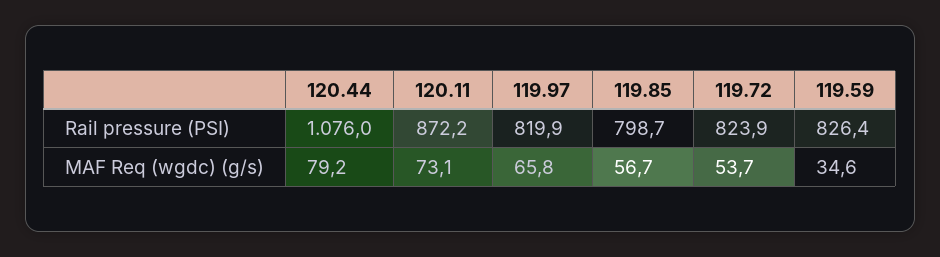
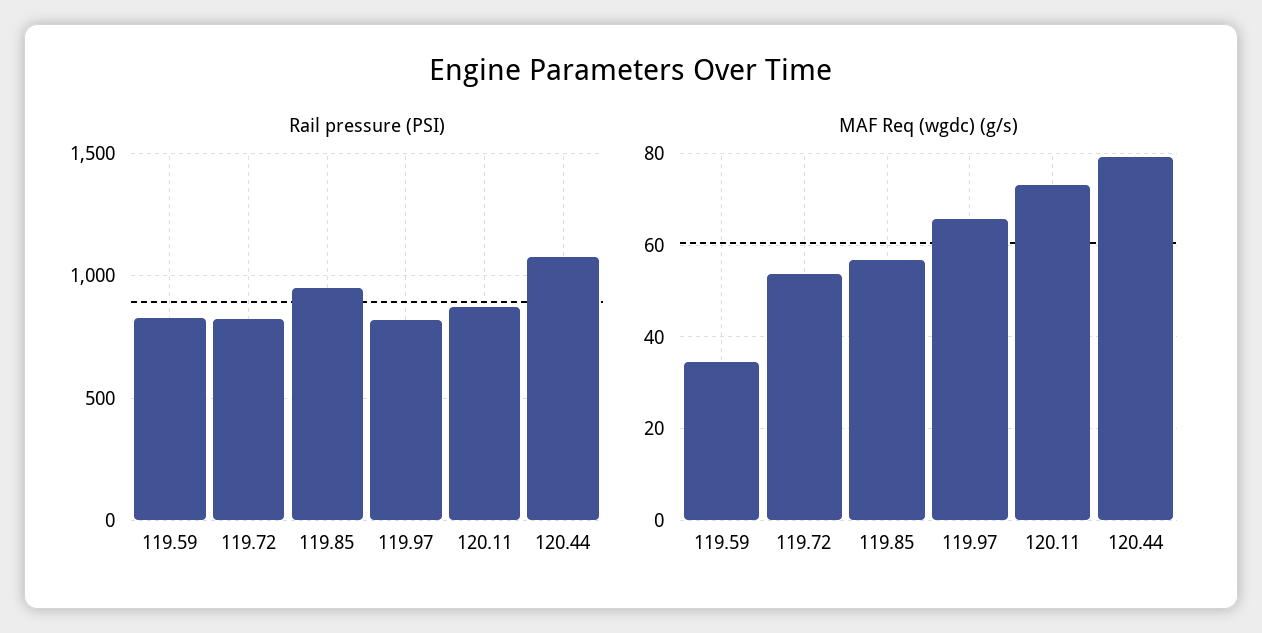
Rail pressure (PSI), 119.85: 798.7 -> 950

